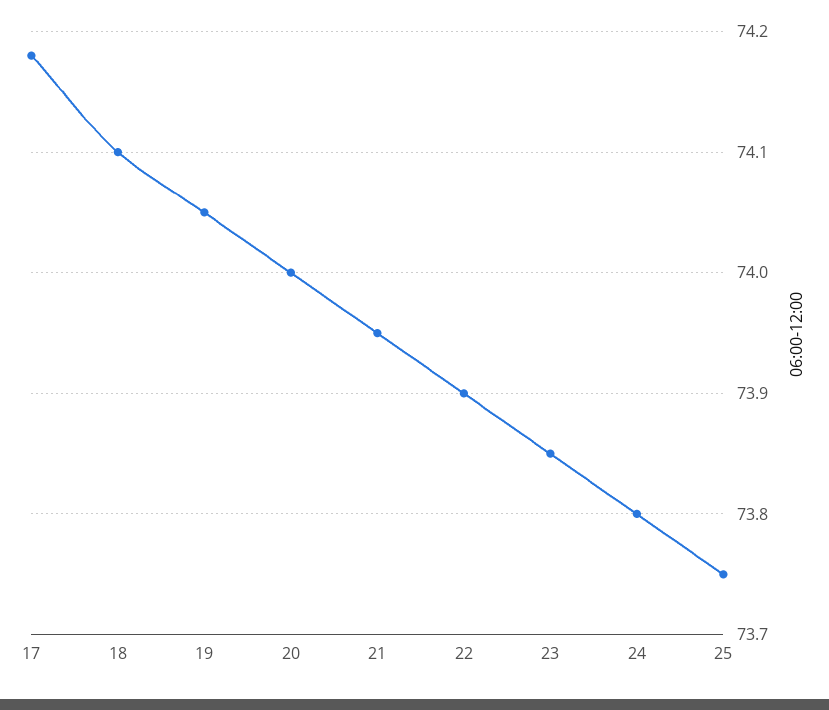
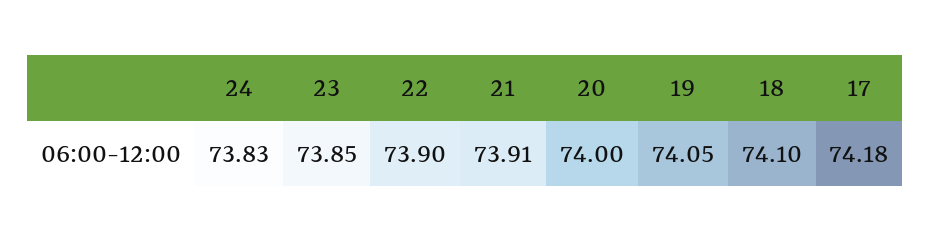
21: 73.95 -> 73.91
24: 73.8 -> 73.83
25: 73.75 -> none

